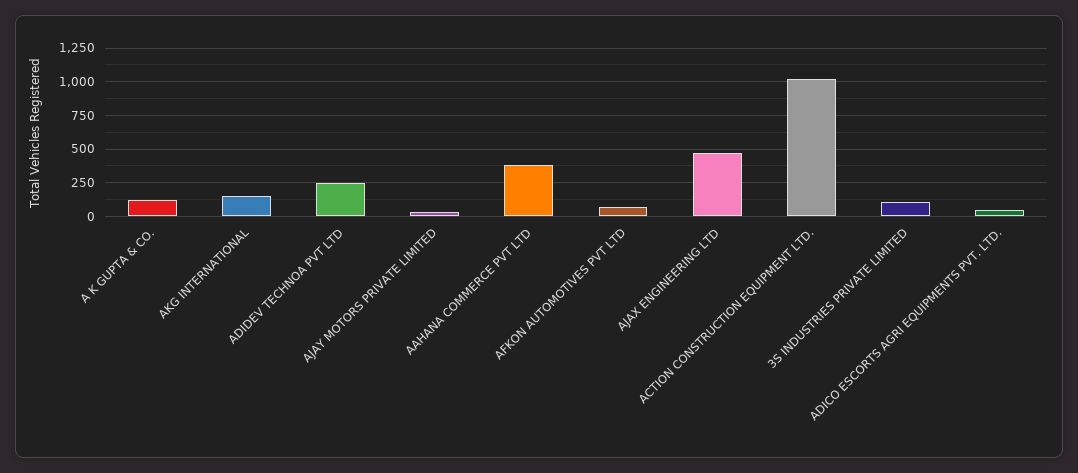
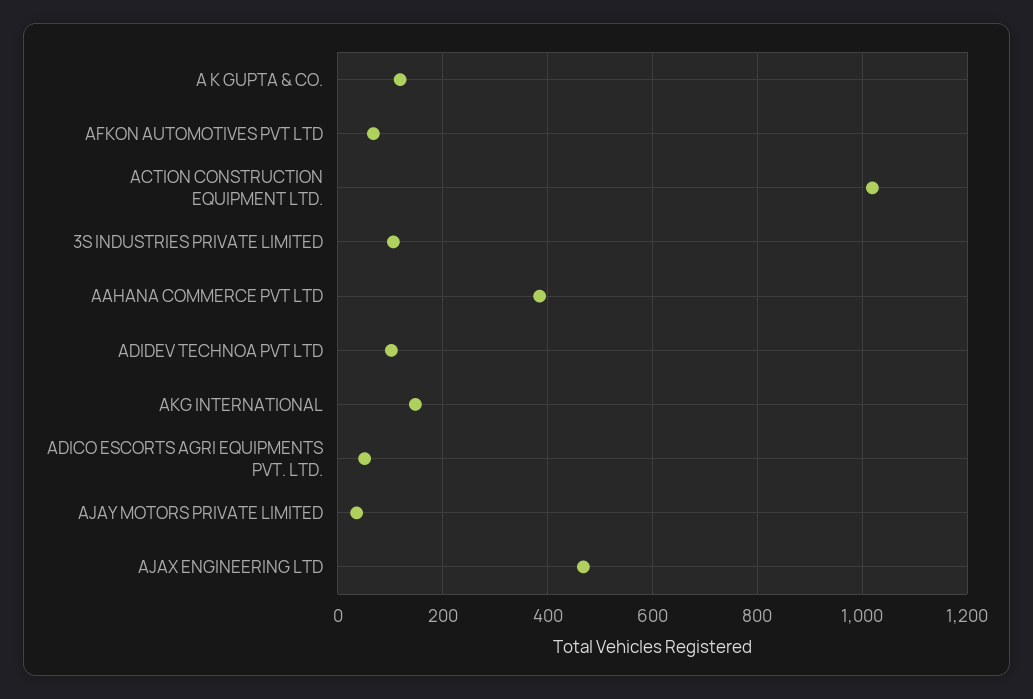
ADIDEV TECHNOA PVT LTD: 250 -> 100

